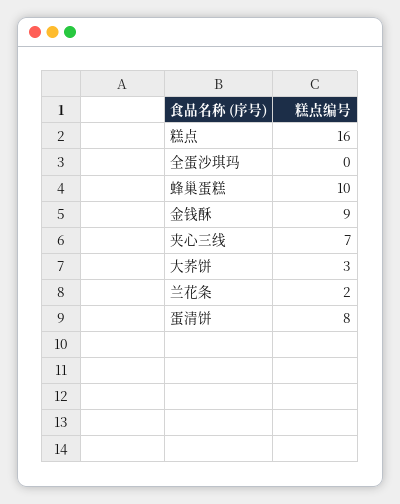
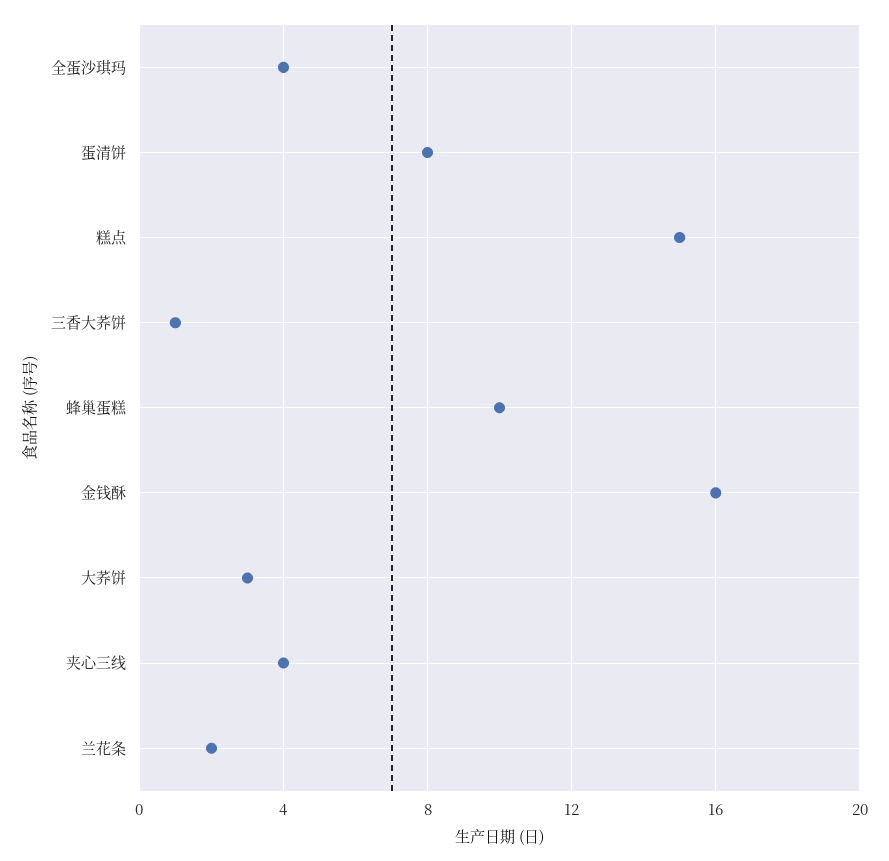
糕点: 16 -> 15
全蛋沙琪玛: 0 -> 4
金钱酥: 9 -> 16
夹心三线: 7 -> 4
三香大荞饼: none -> 1

